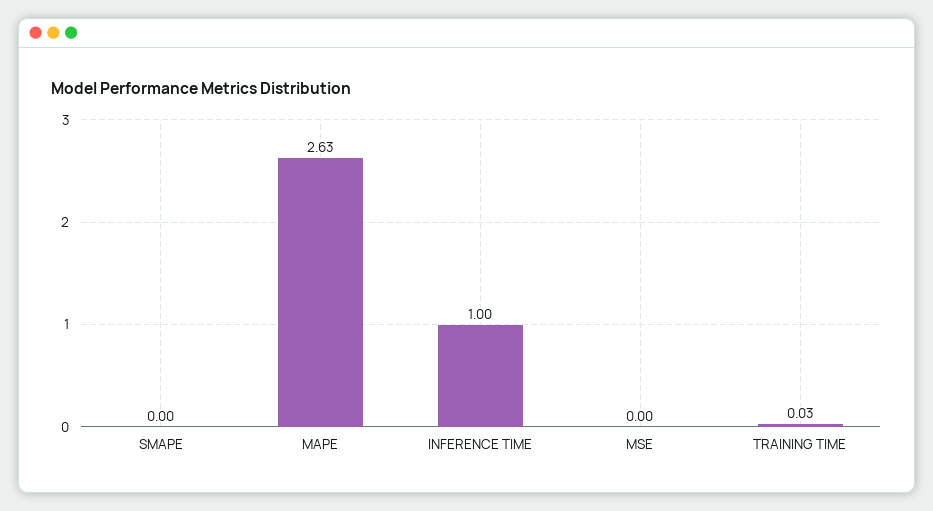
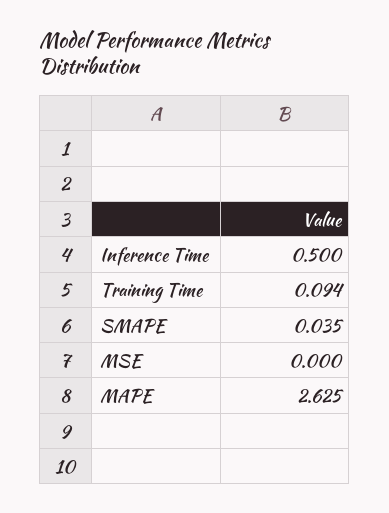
SMAPE: 0 -> 0.035
INFERENCE TIME: 1 -> 0.5
TRAINING TIME: 0.03 -> 0.094

